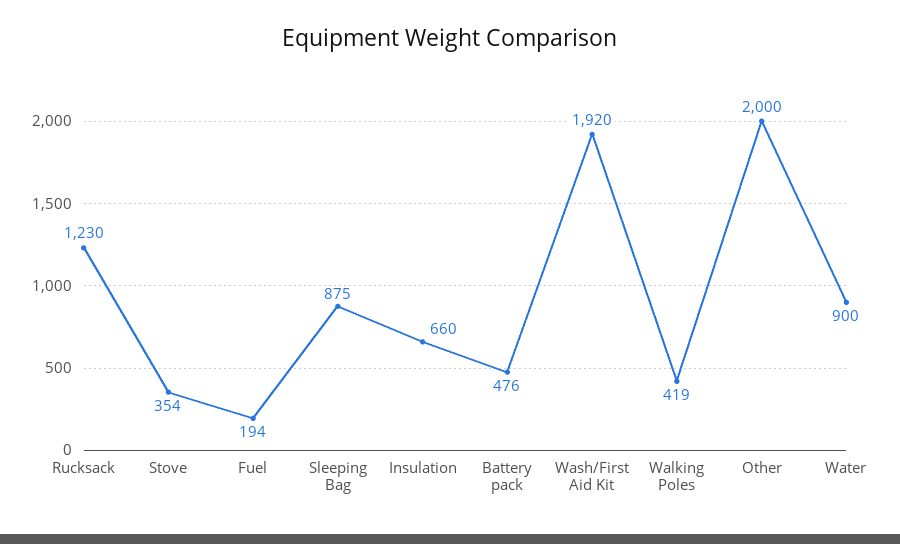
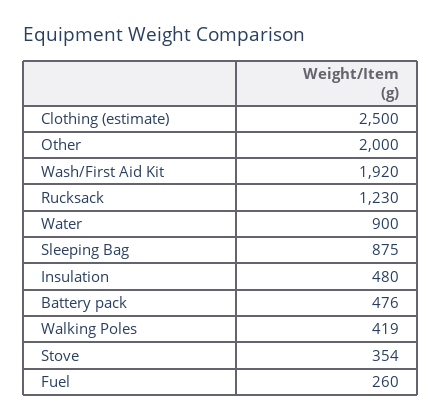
Fuel: 194 -> 260
Insulation: 660 -> 480
Clothing (estimate): none -> 2500

